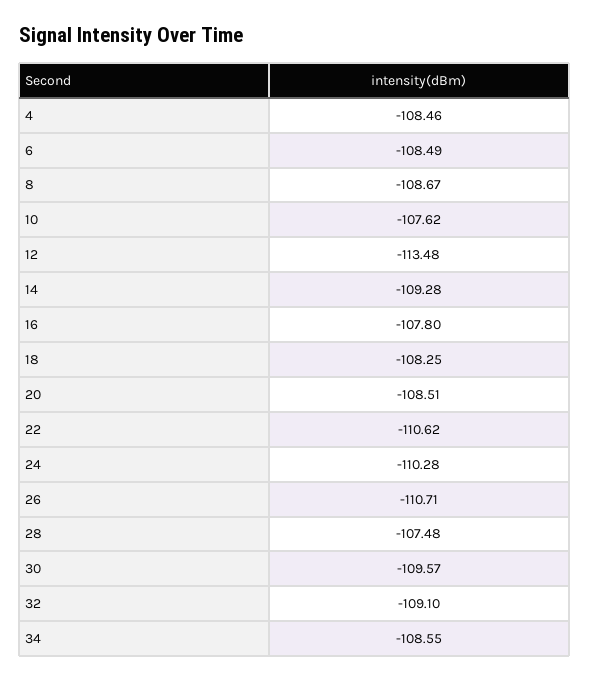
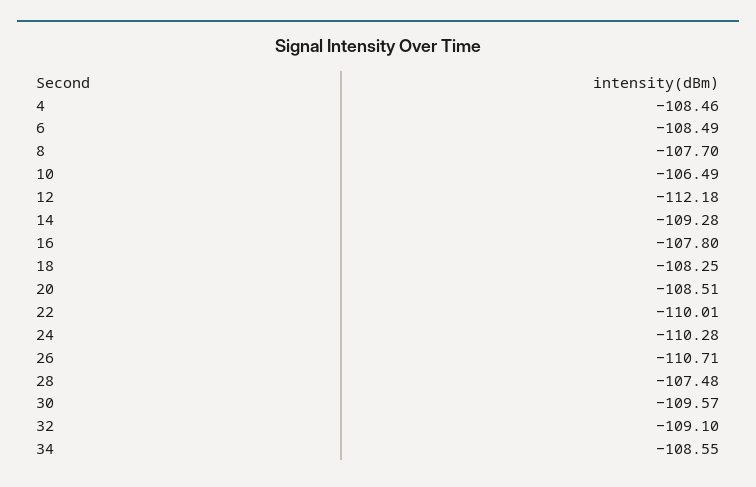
8: -108.67 -> -107.7
10: -107.62 -> -106.49
12: -113.48 -> -112.18
22: -110.62 -> -110.01

